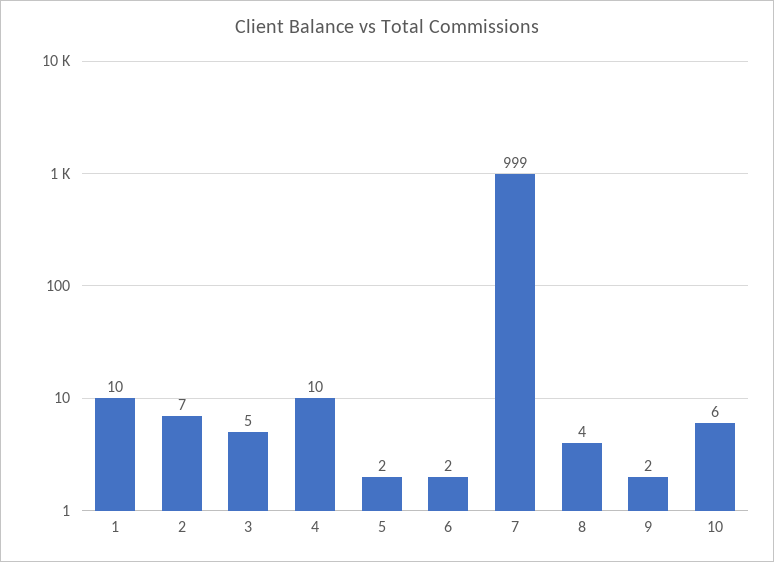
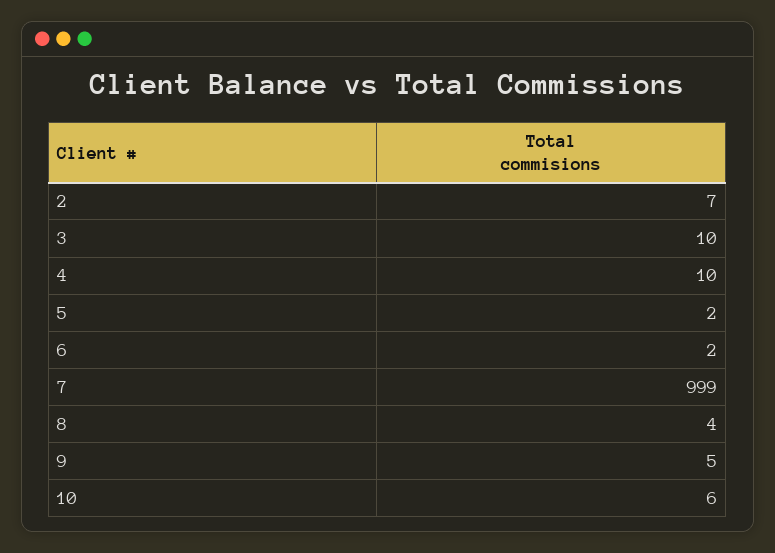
1: 10 -> none
3: 5 -> 10
9: 2 -> 5

